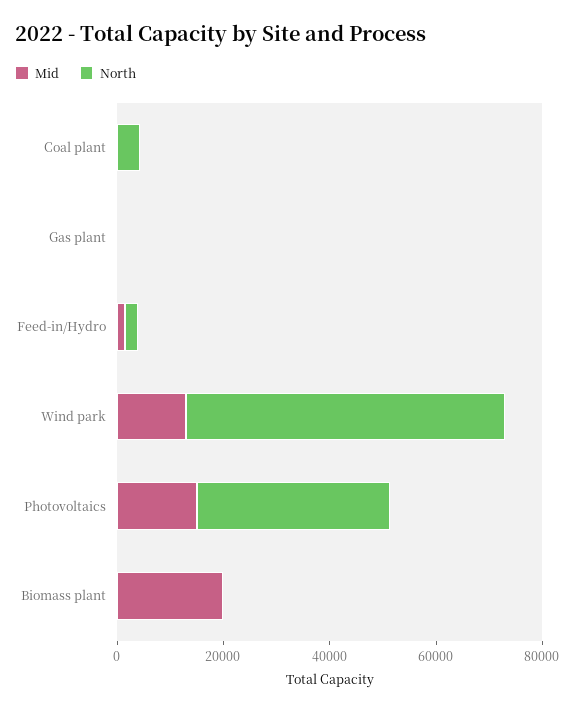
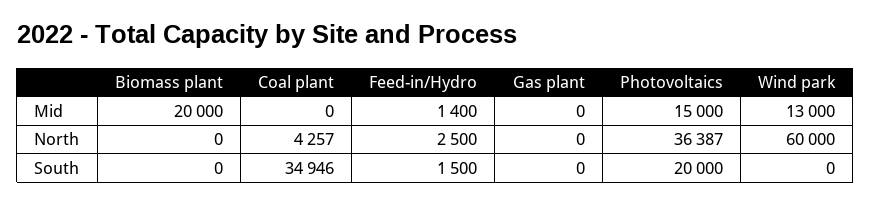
South, Biomass plant: none -> 0
South, Coal plant: none -> 34946
South, Feed-in/Hydro: none -> 1500
South, Gas plant: none -> 0
South, Photovoltaics: none -> 20000
South, Wind park: none -> 0

